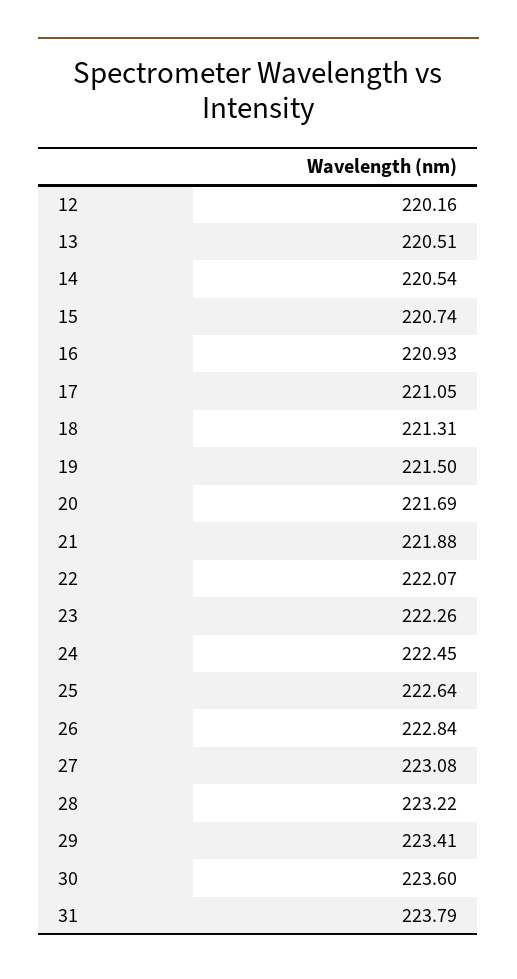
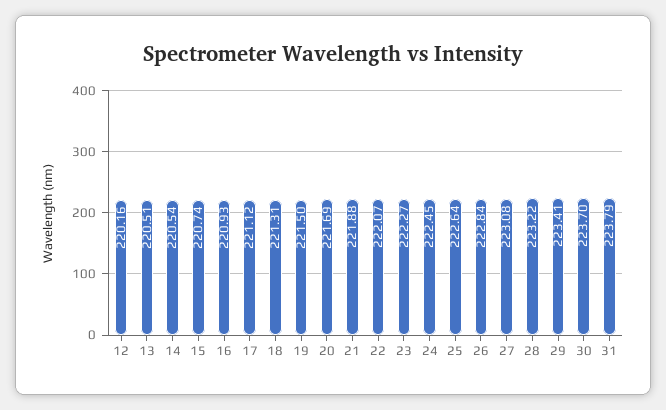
17: 221.05 -> 221.12
23: 222.26 -> 222.27
30: 223.6 -> 223.7

